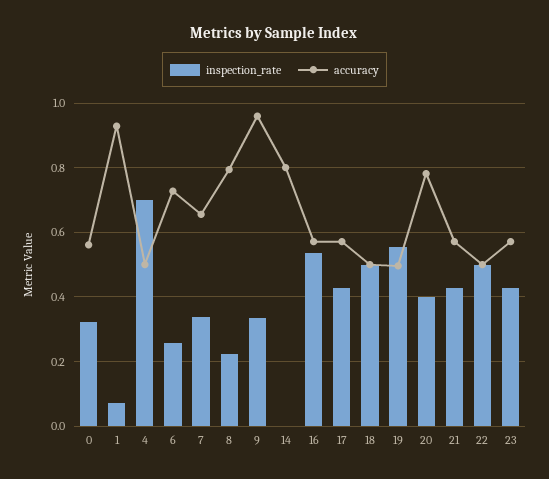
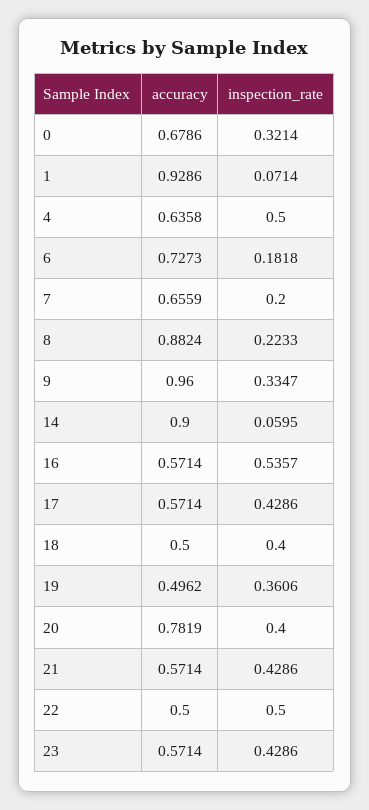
accuracy, 0: 0.56 -> 0.6786
inspection_rate, 4: 0.7 -> 0.5
accuracy, 4: 0.5 -> 0.6358
inspection_rate, 6: 0.26 -> 0.1818
inspection_rate, 7: 0.34 -> 0.2
accuracy, 8: 0.8 -> 0.8824
inspection_rate, 14: 0 -> 0.0595
accuracy, 14: 0.8 -> 0.9
inspection_rate, 18: 0.5 -> 0.4
inspection_rate, 19: 0.56 -> 0.3606

